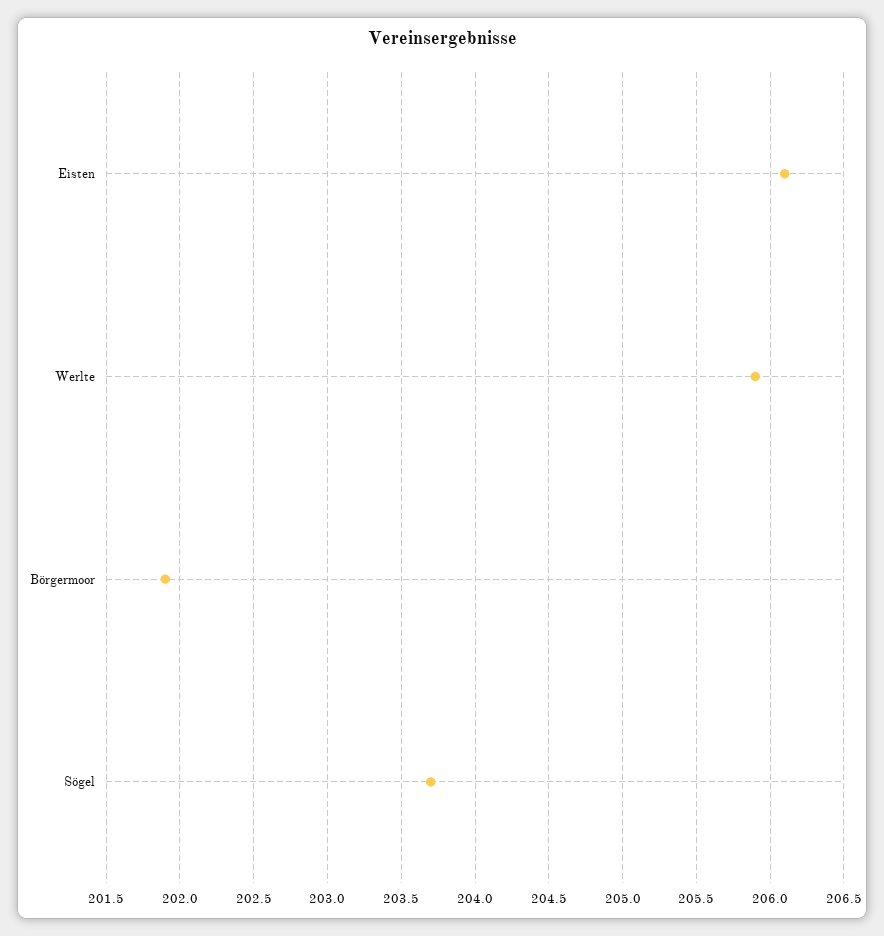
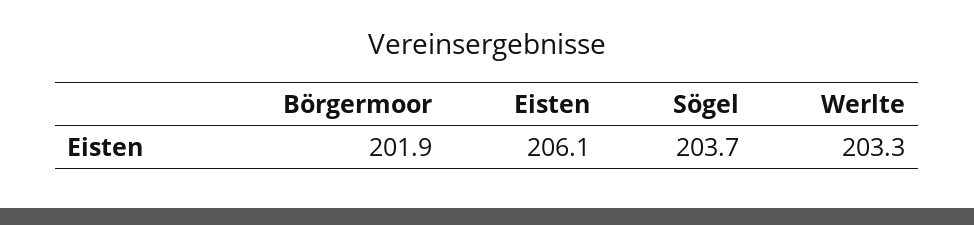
Werlte: 205.9 -> 203.3

